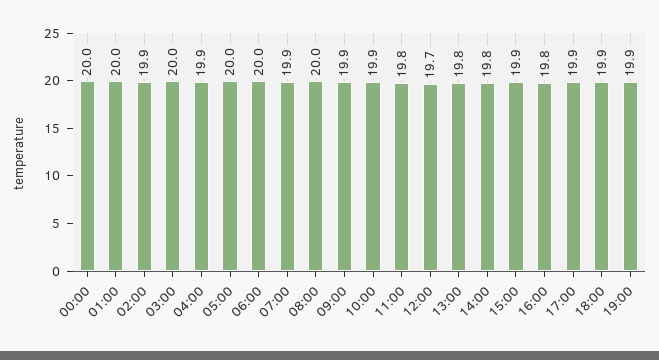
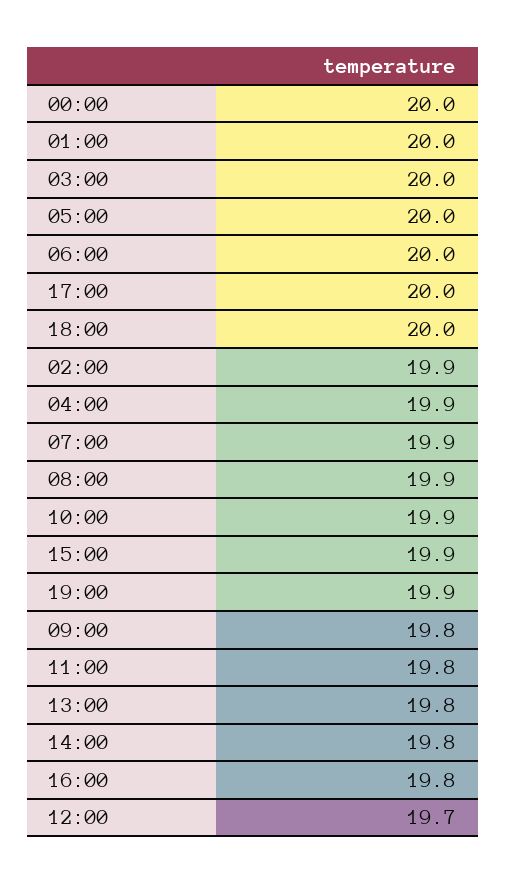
08:00: 20 -> 19.9
09:00: 19.9 -> 19.8
17:00: 19.9 -> 20
18:00: 19.9 -> 20

